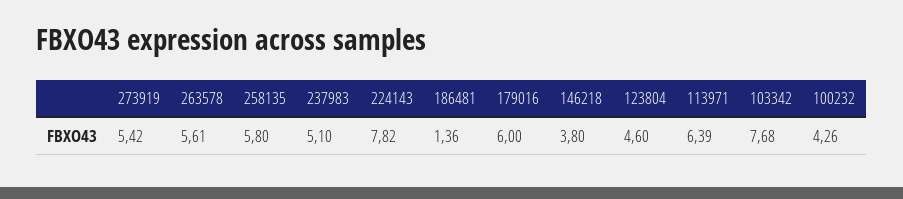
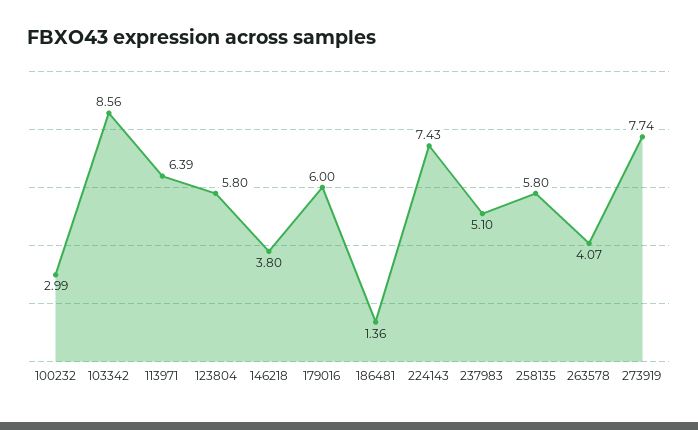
273919: 5.42 -> 7.74
263578: 5.61 -> 4.07
224143: 7.82 -> 7.43
123804: 4.6 -> 5.8
103342: 7.68 -> 8.56
100232: 4.26 -> 2.99

